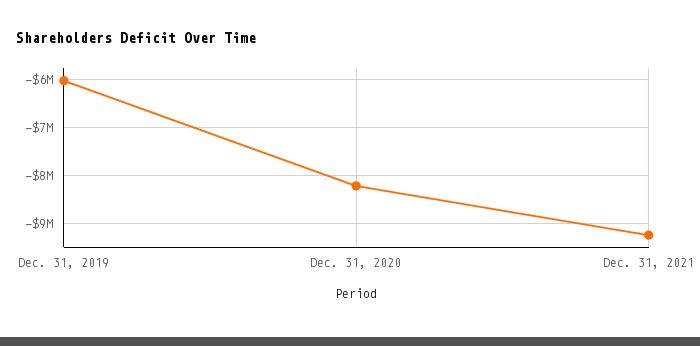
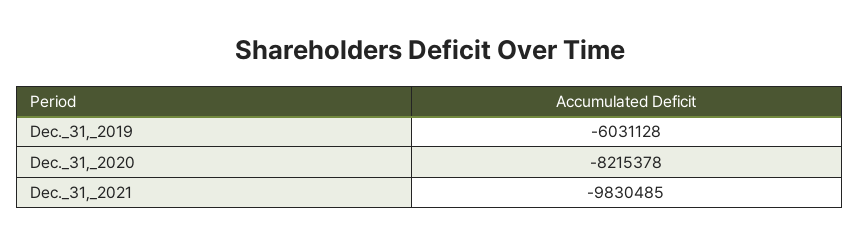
Dec. 31, 2021: -9200000 -> -9830485

